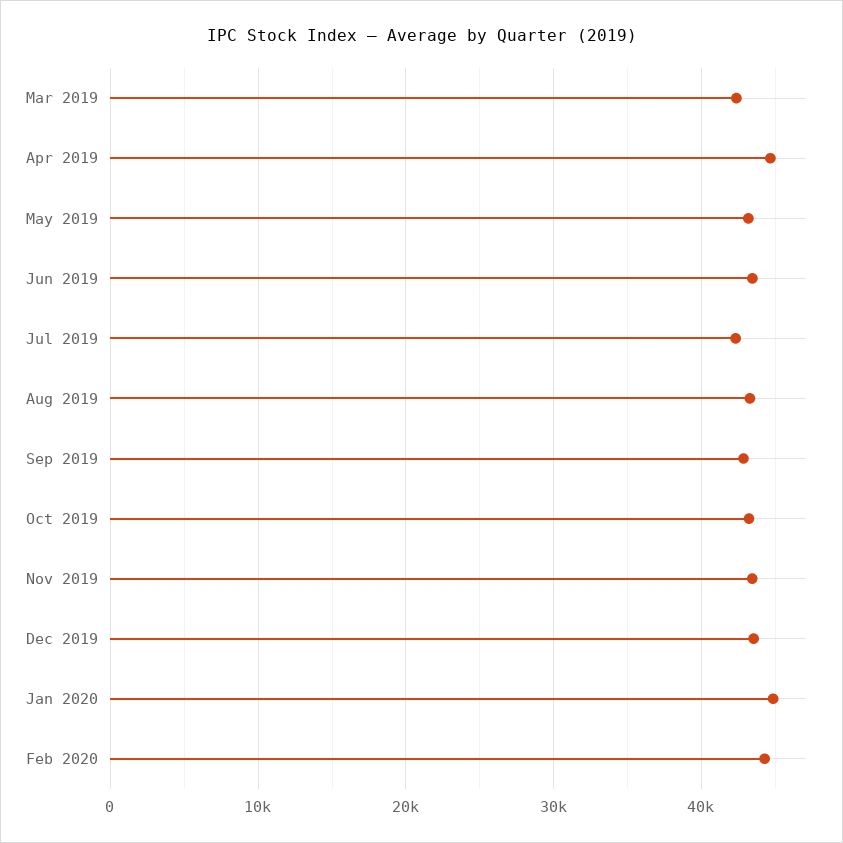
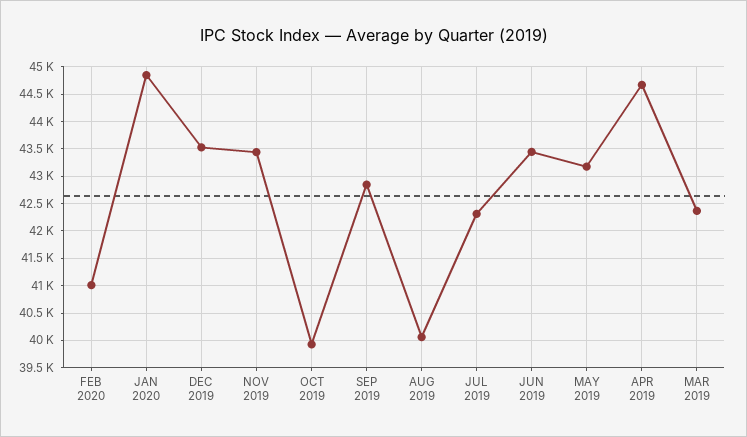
Aug 2019: 43000 -> 40000
Oct 2019: 43000 -> 40000
Feb 2020: 44000 -> 41000

